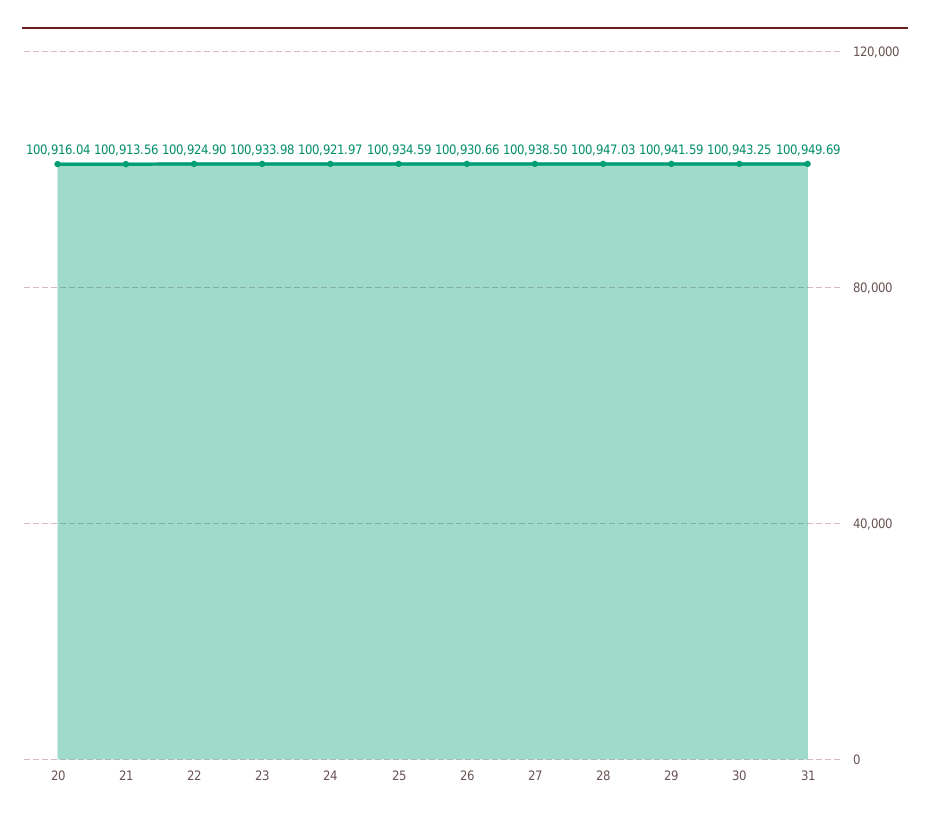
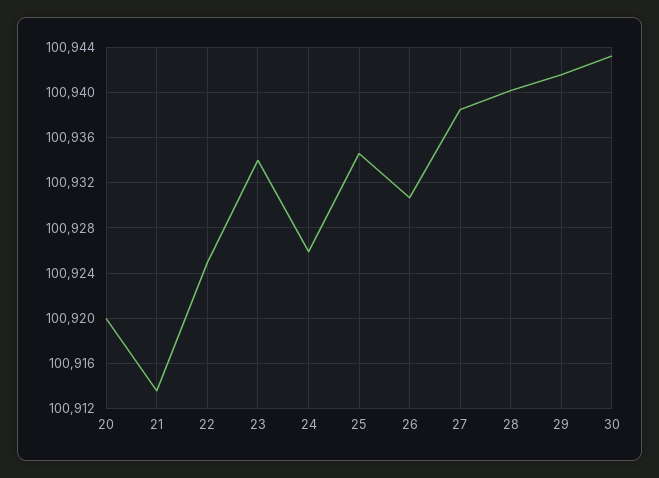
20: 100916.04 -> 100920
24: 100921.97 -> 100926
28: 100947.03 -> 100940
31: 100949.69 -> none

